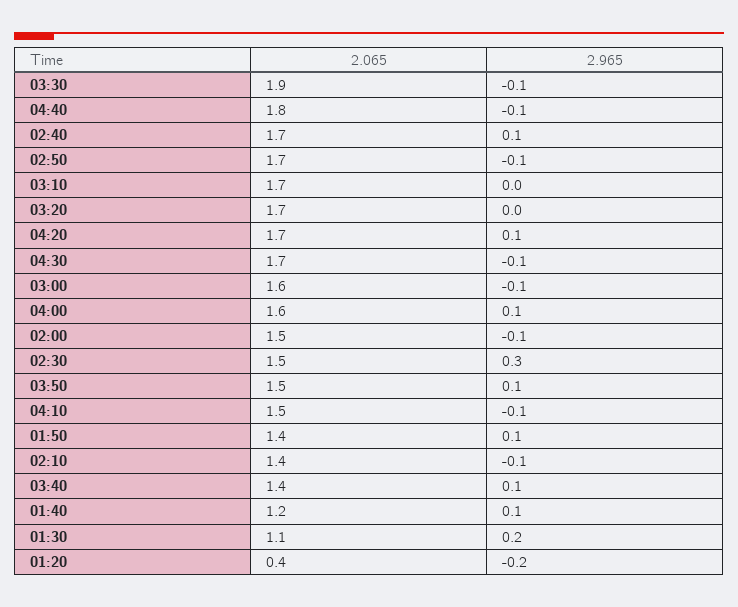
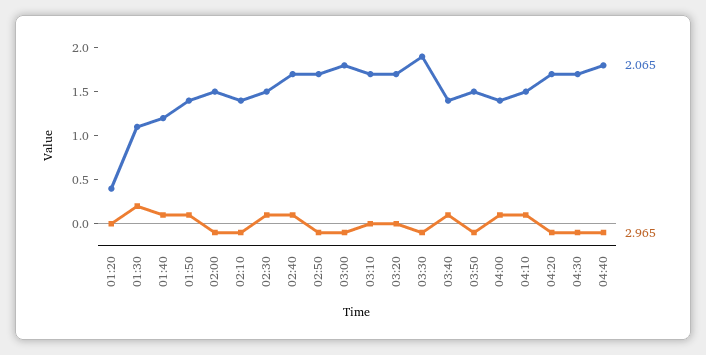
2.965, 04:20: 0.1 -> -0.1
2.065, 03:00: 1.6 -> 1.8
2.065, 04:00: 1.6 -> 1.4
2.965, 02:30: 0.3 -> 0.1
2.965, 03:50: 0.1 -> -0.1
2.965, 04:10: -0.1 -> 0.1
2.965, 01:20: -0.2 -> 0

